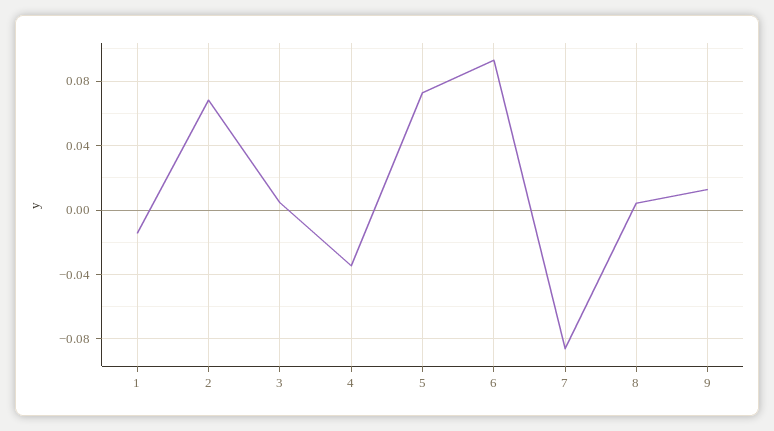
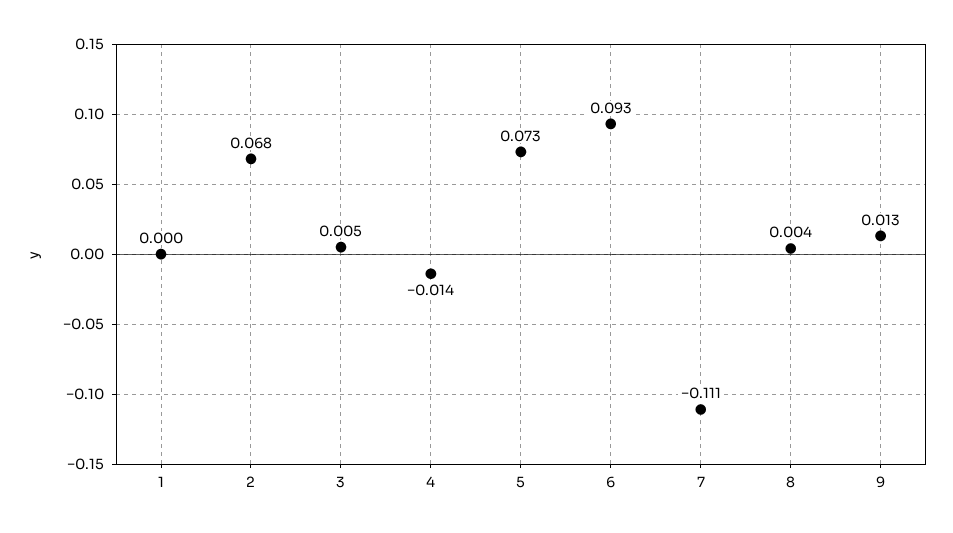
1: -0.015 -> 0
4: -0.035 -> -0.014
7: -0.085 -> -0.111

